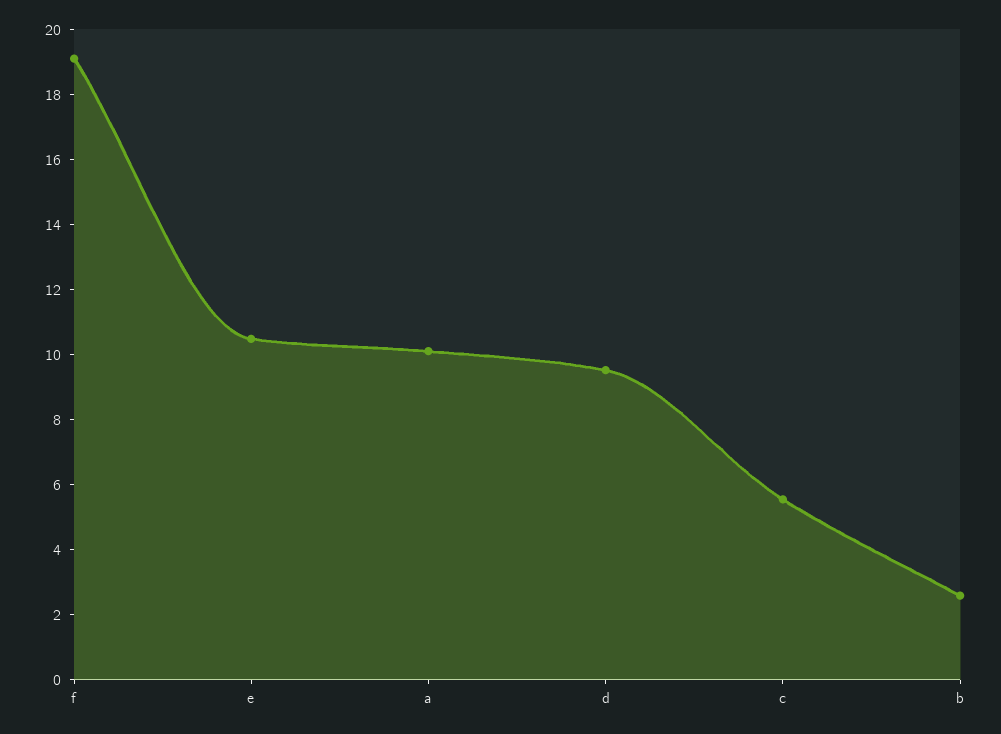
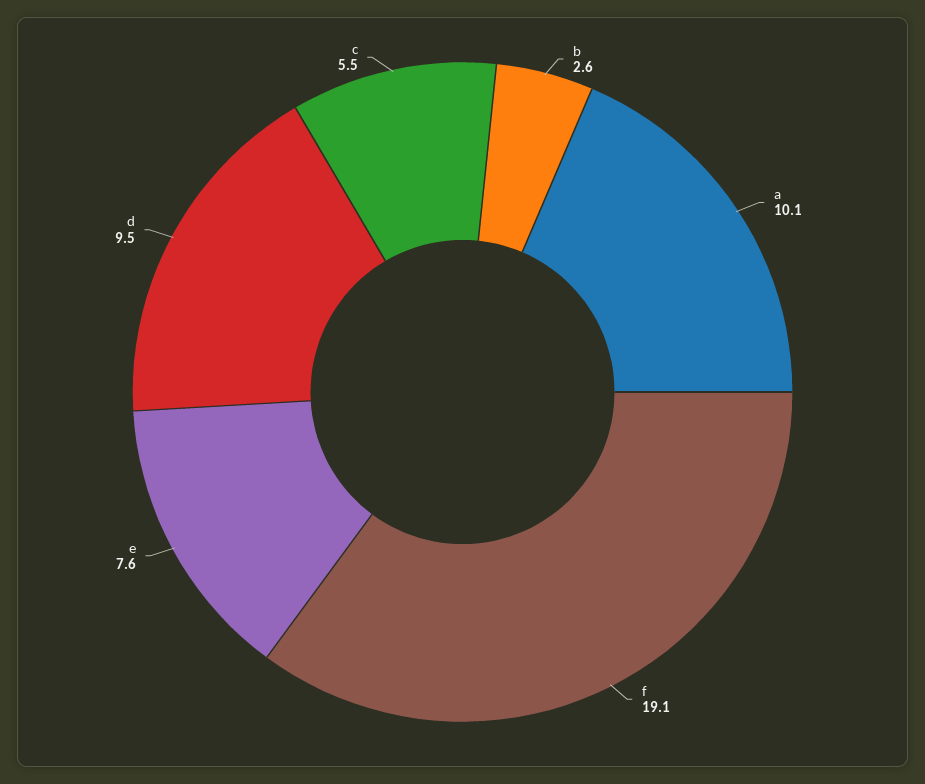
e: 10.5 -> 7.6

